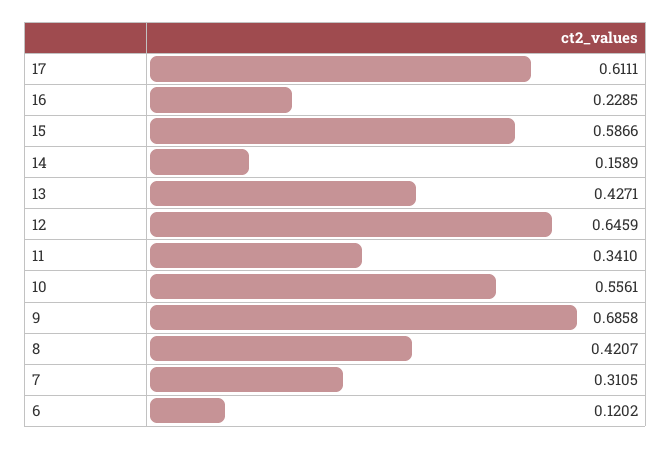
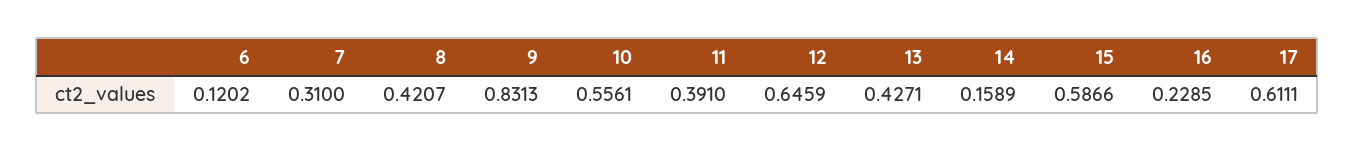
11: 0.341 -> 0.391
9: 0.6858 -> 0.8313
7: 0.3105 -> 0.31

